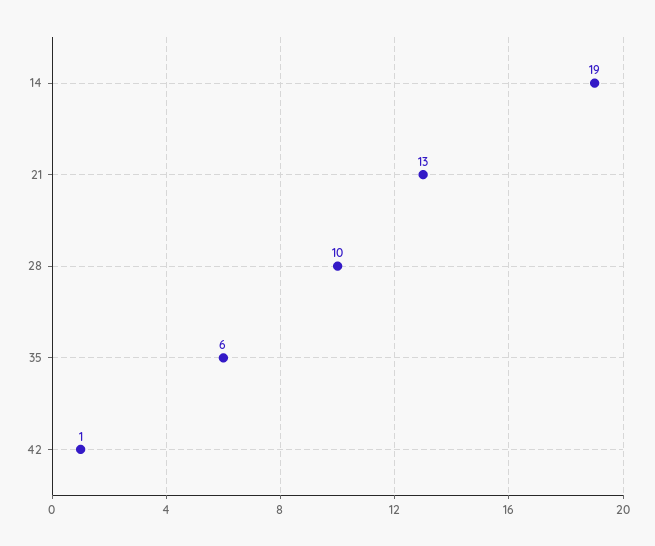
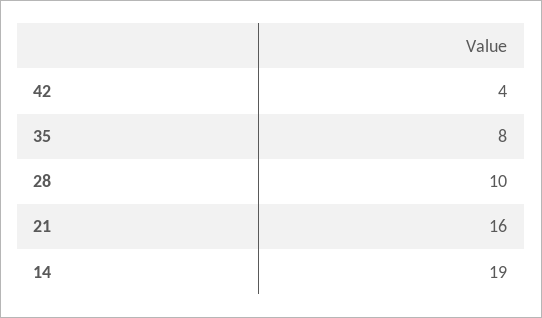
21: 13 -> 16
35: 6 -> 8
42: 1 -> 4

